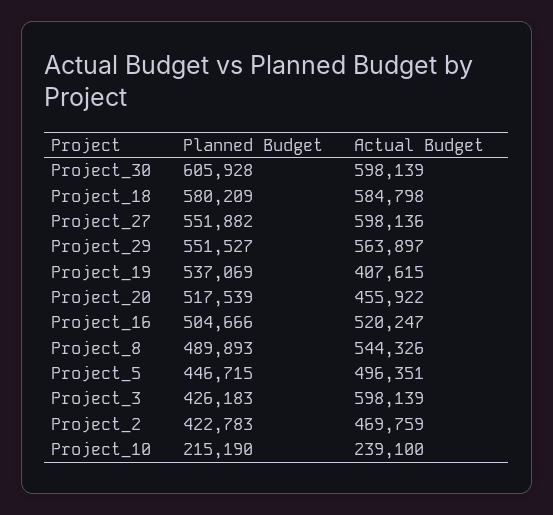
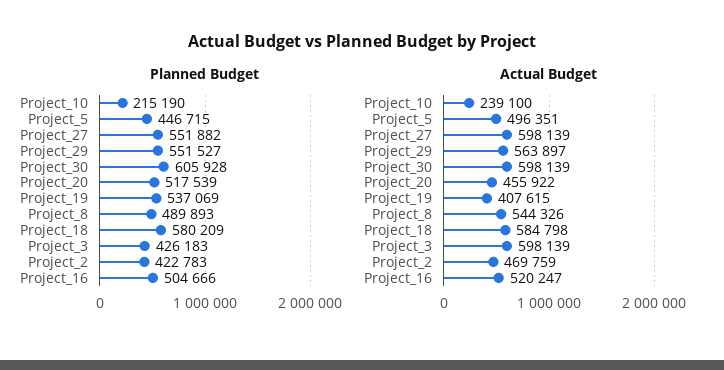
Actual Budget, Project_27: 598136 -> 598139

